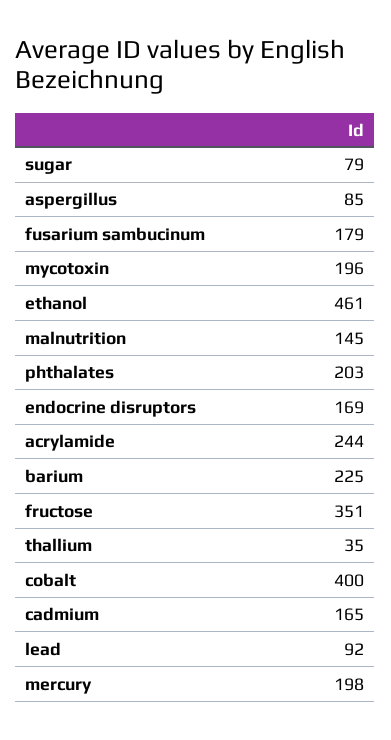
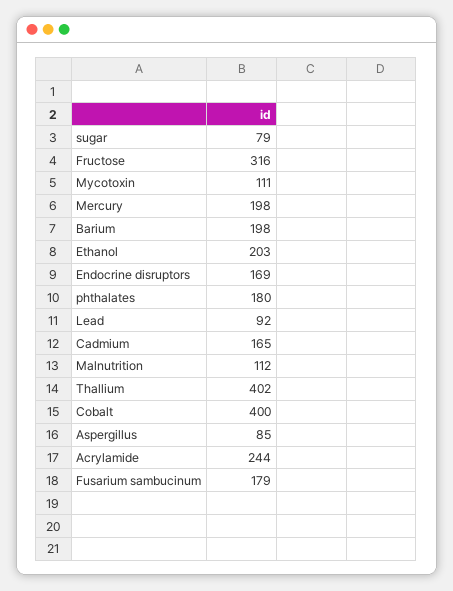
mycotoxin: 196 -> 111
ethanol: 461 -> 203
malnutrition: 145 -> 112
phthalates: 203 -> 180
barium: 225 -> 198
fructose: 351 -> 316
thallium: 35 -> 402

